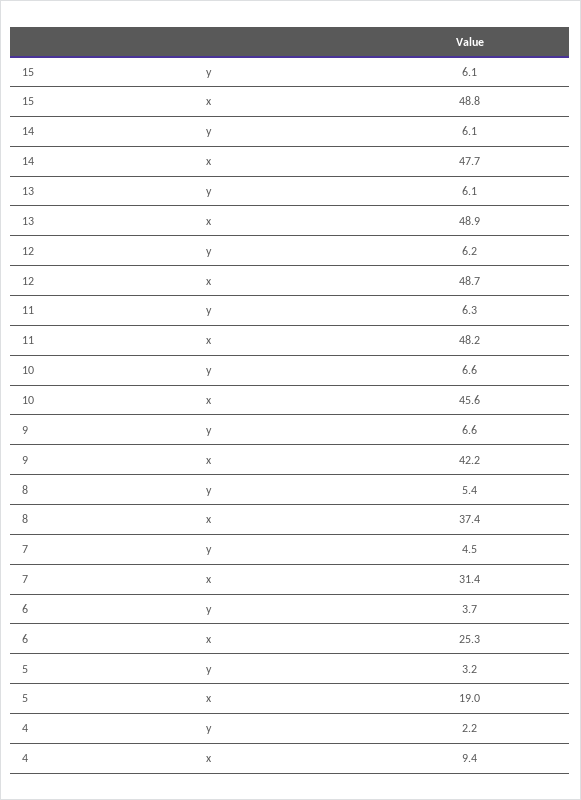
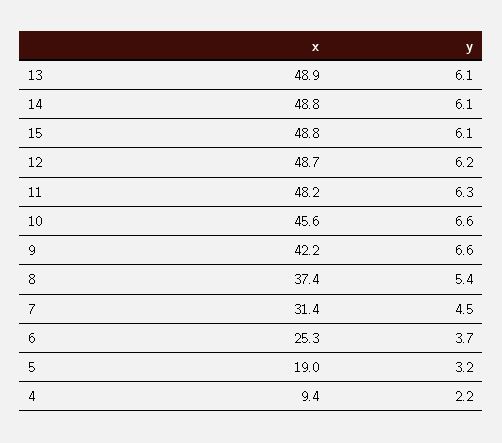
14, x: 47.7 -> 48.8

